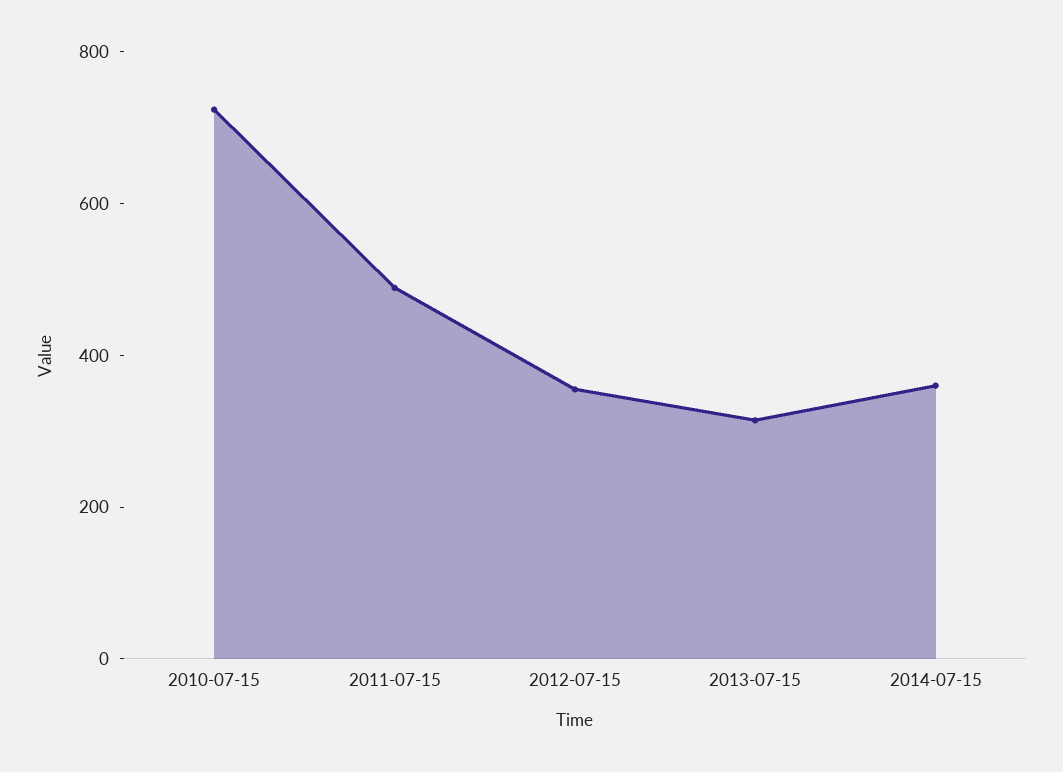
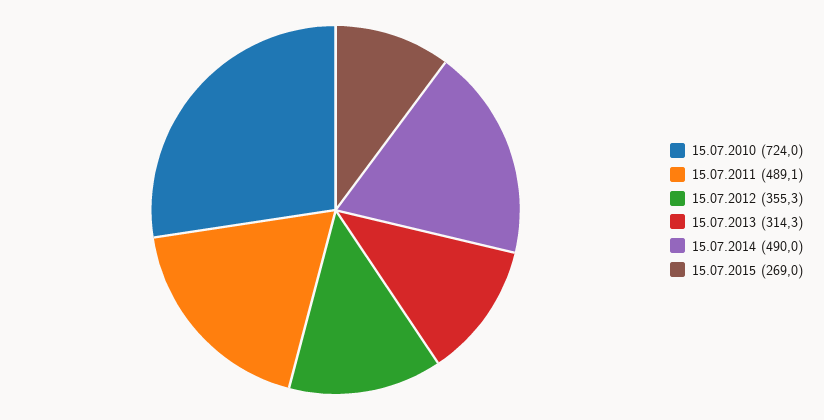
2014-07-15: 350 -> 490
15.07.2015: none -> 269

